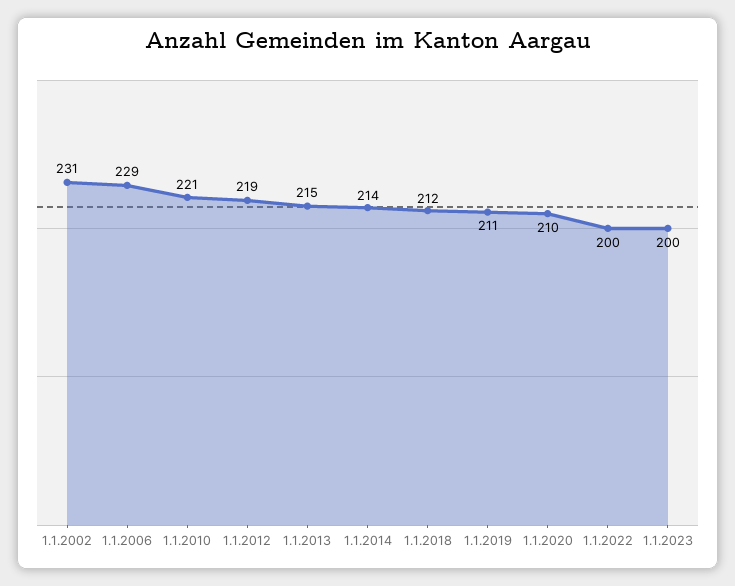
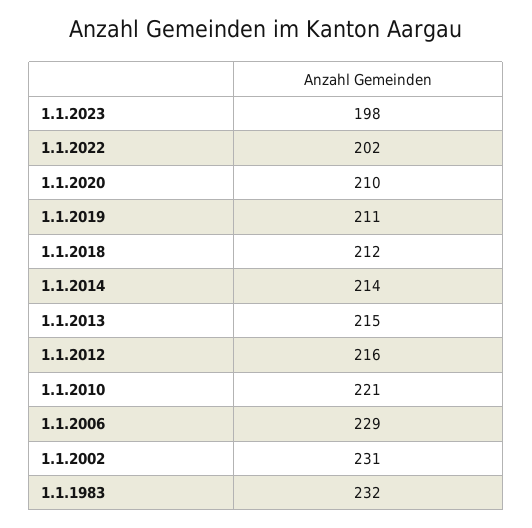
1.1.2012: 219 -> 216
1.1.2022: 200 -> 202
1.1.2023: 200 -> 198
1.1.1983: none -> 232

